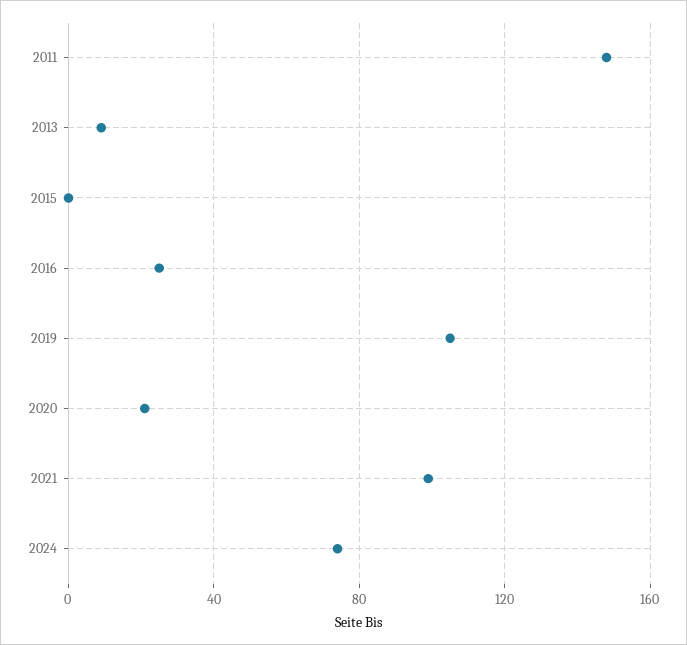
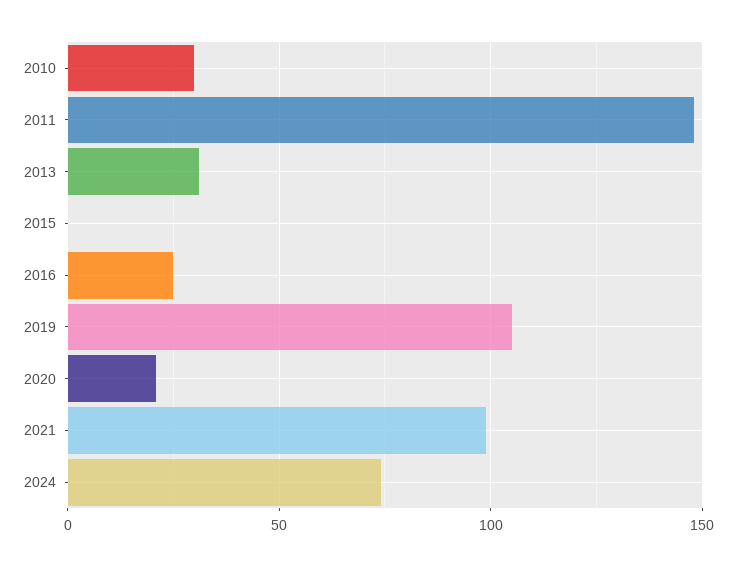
2013: 10 -> 30
2010: none -> 30

